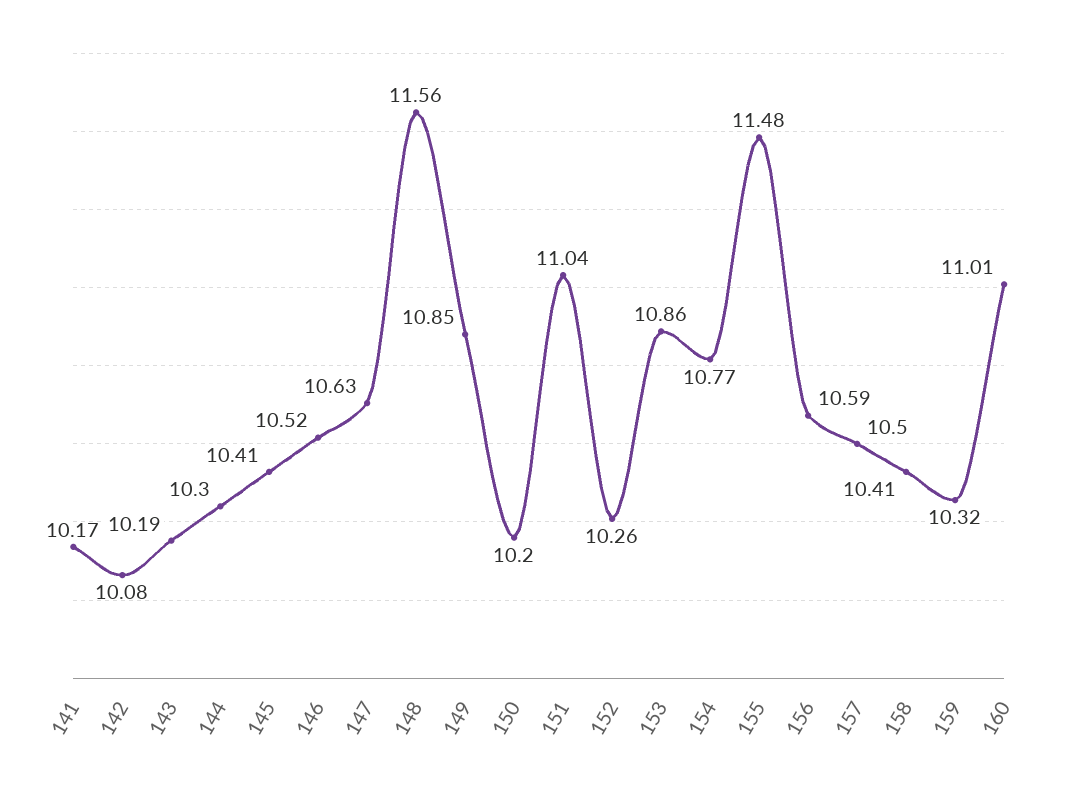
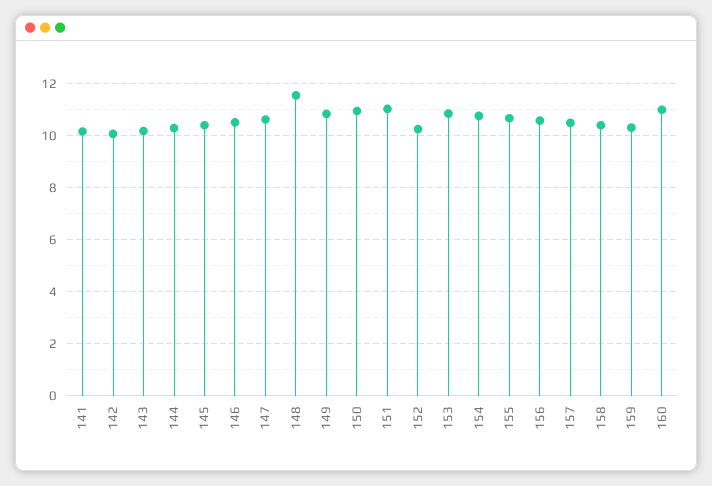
150: 10.2 -> 11
155: 11.48 -> 10.75

